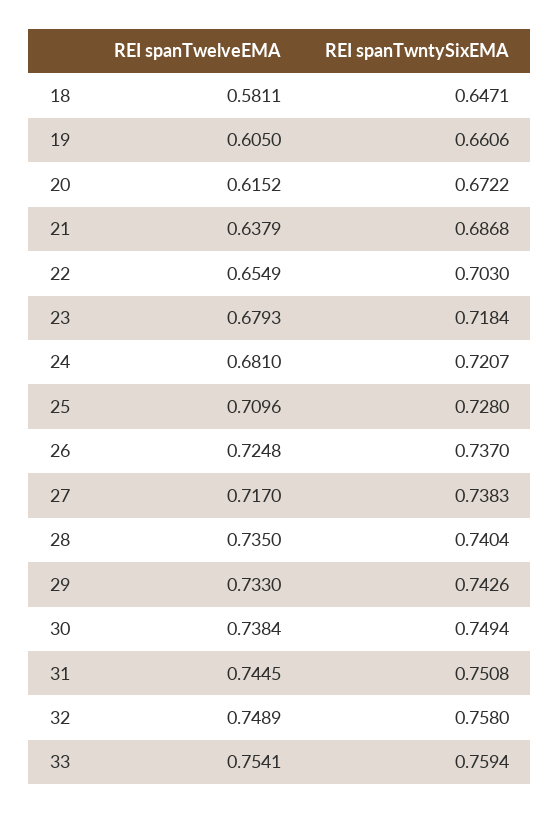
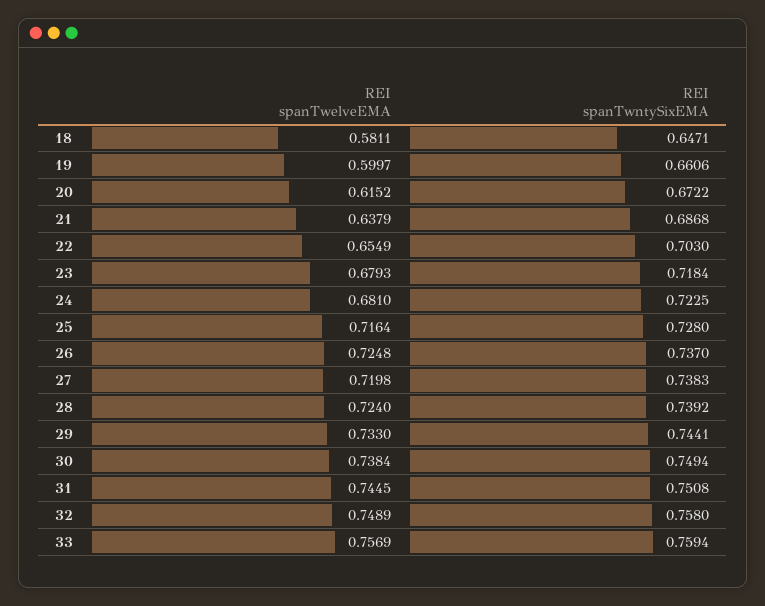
REI spanTwelveEMA, 19: 0.605 -> 0.5997
REI spanTwntySixEMA, 24: 0.7207 -> 0.7225
REI spanTwelveEMA, 25: 0.7096 -> 0.7164
REI spanTwelveEMA, 27: 0.717 -> 0.7198
REI spanTwelveEMA, 28: 0.735 -> 0.724
REI spanTwntySixEMA, 28: 0.7404 -> 0.7392
REI spanTwntySixEMA, 29: 0.7426 -> 0.7441
REI spanTwelveEMA, 33: 0.7541 -> 0.7569

